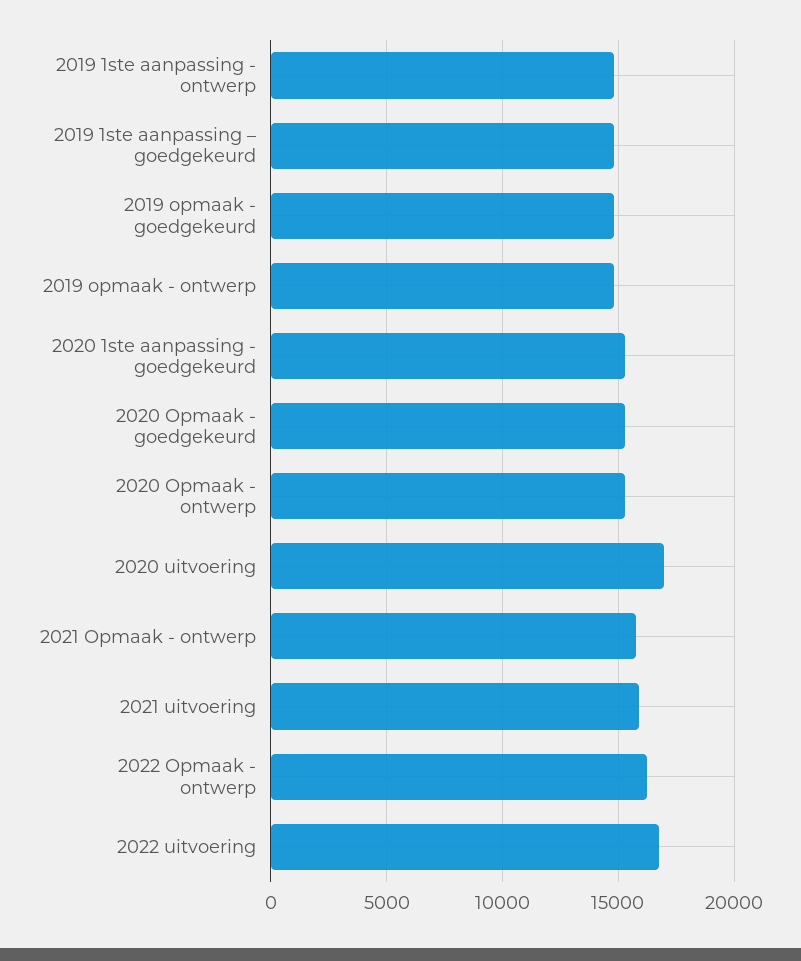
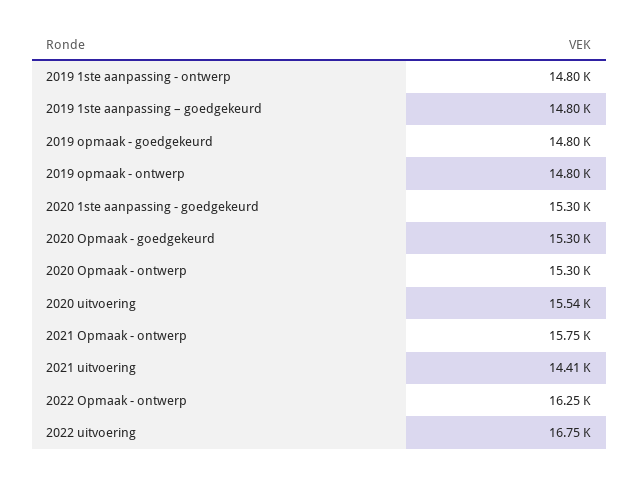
2020 uitvoering: 17000 -> 15540
2021 uitvoering: 16000 -> 14410

